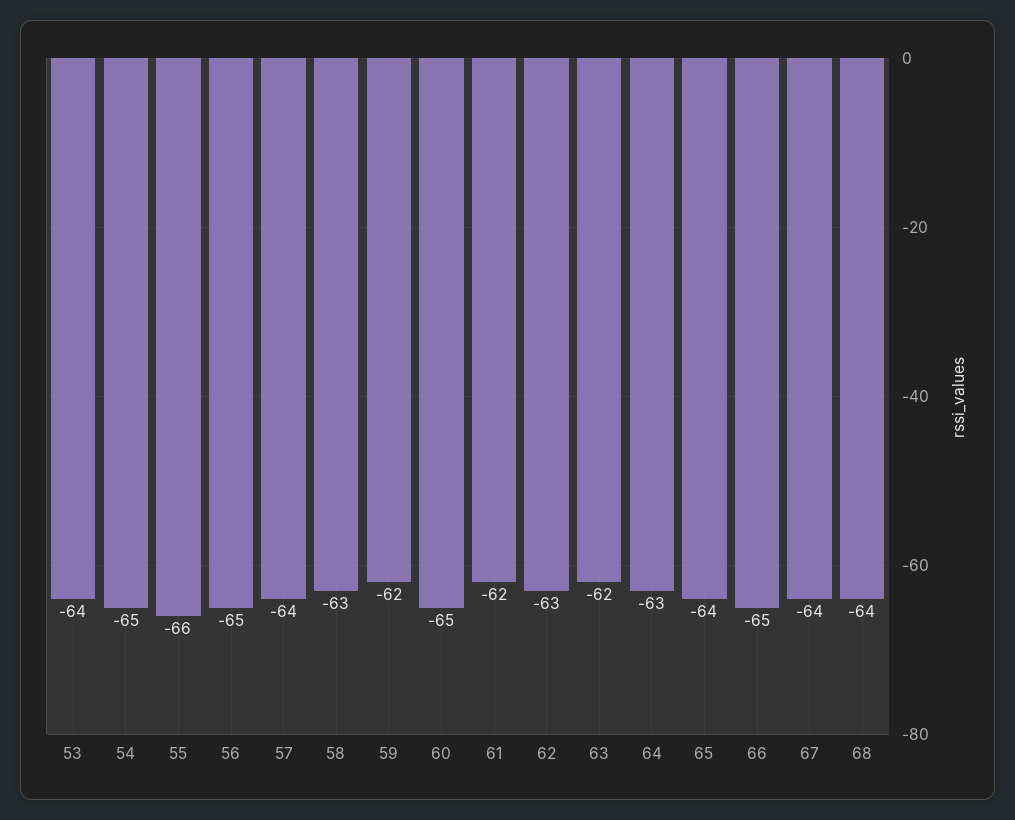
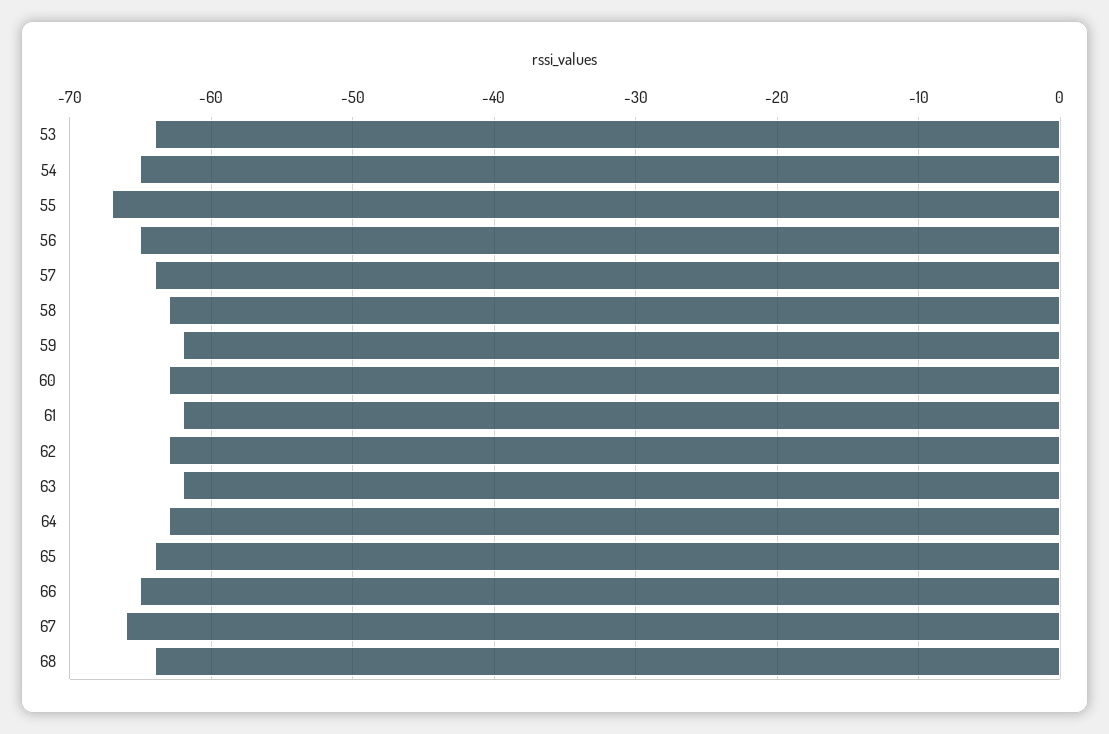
55: -66 -> -67
60: -65 -> -63
67: -64 -> -66

